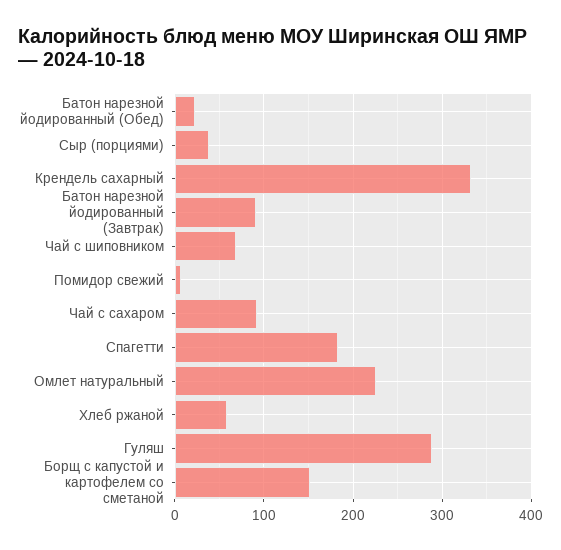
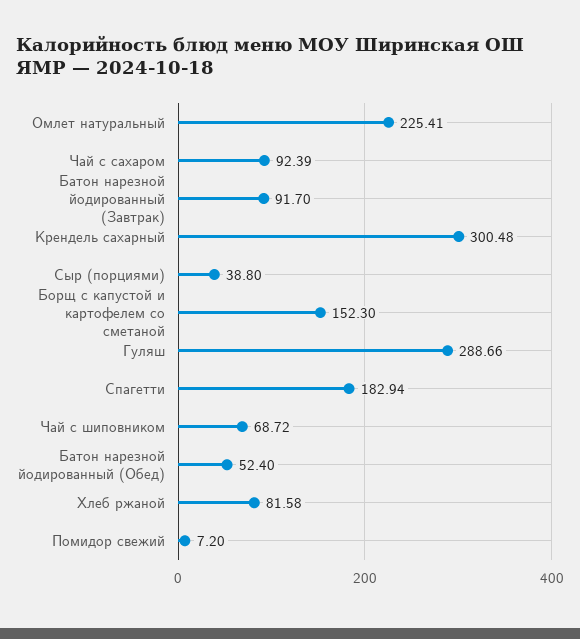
Батон нарезной йодированный (Обед): 20 -> 52.4
Крендель сахарный: 330 -> 300.48
Хлеб ржаной: 60 -> 81.58

